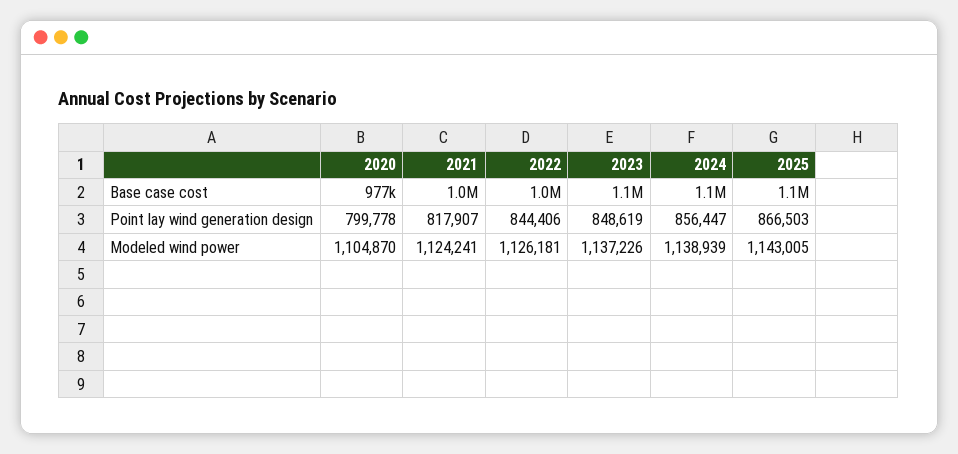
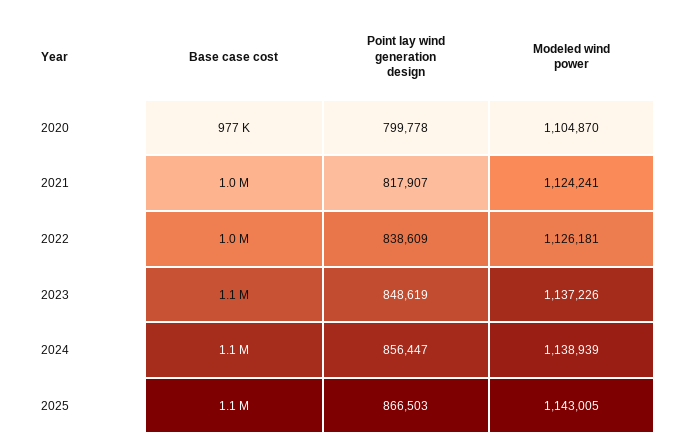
2022, Point lay wind generation design: 844406 -> 838609

